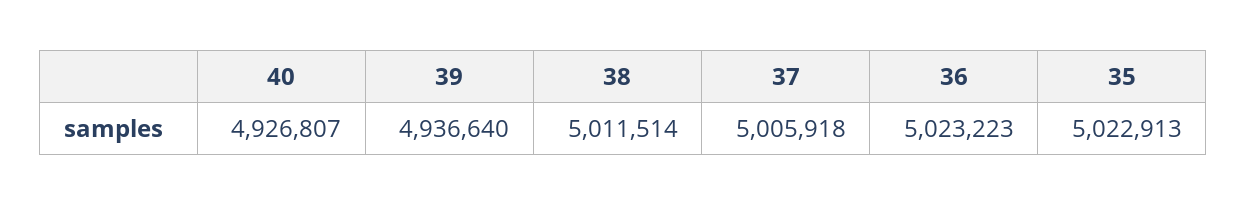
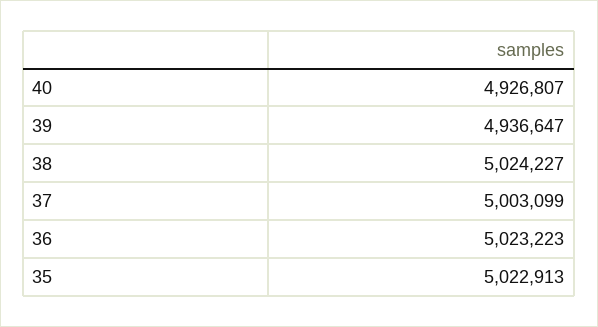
39: 4936640 -> 4936647
38: 5011514 -> 5024227
37: 5005918 -> 5003099

